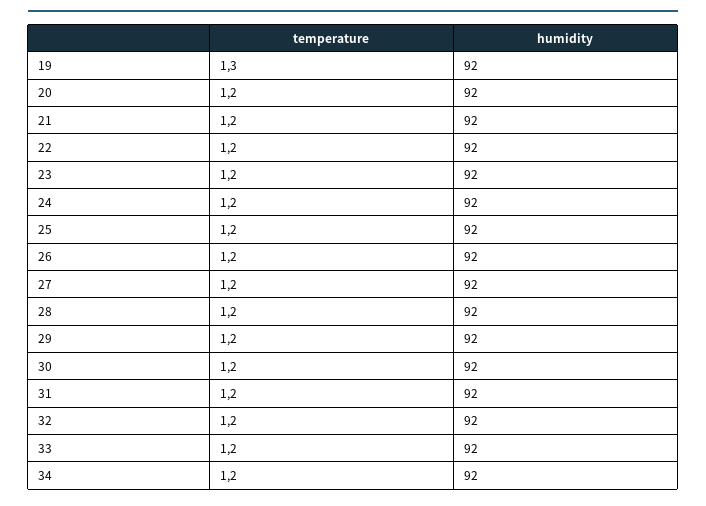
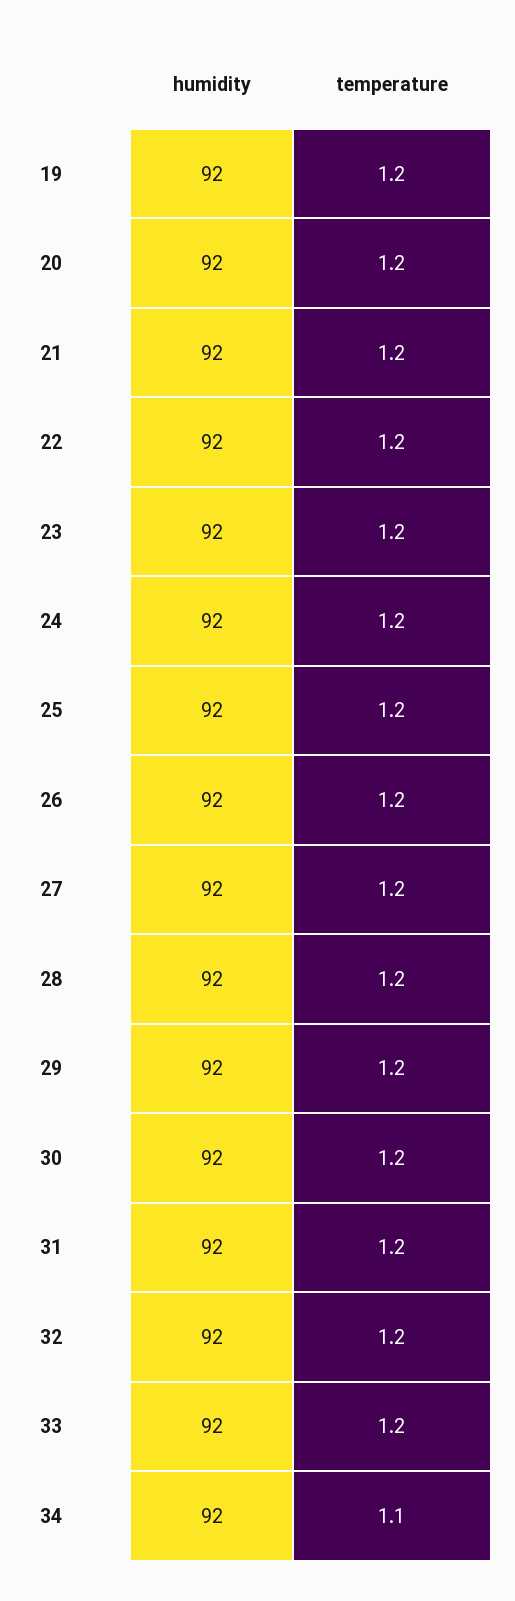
temperature, 19: 1.3 -> 1.2
temperature, 34: 1.2 -> 1.1

